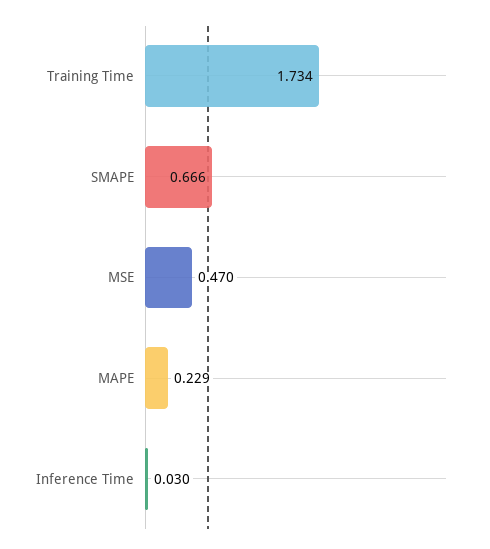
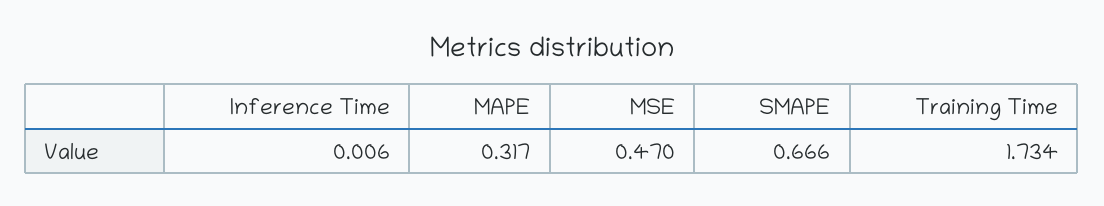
MAPE: 0.229 -> 0.317
Inference Time: 0.03 -> 0.006

